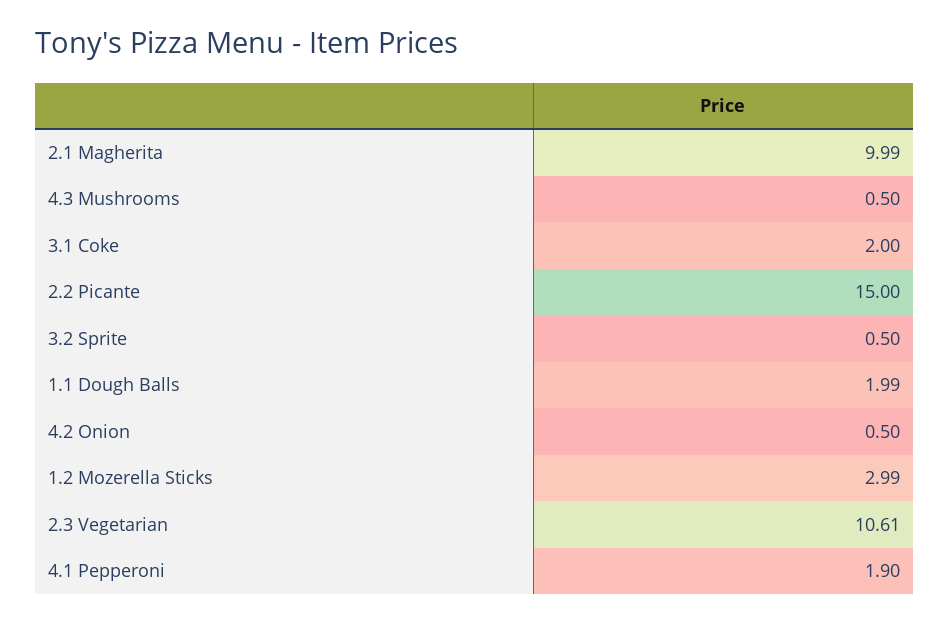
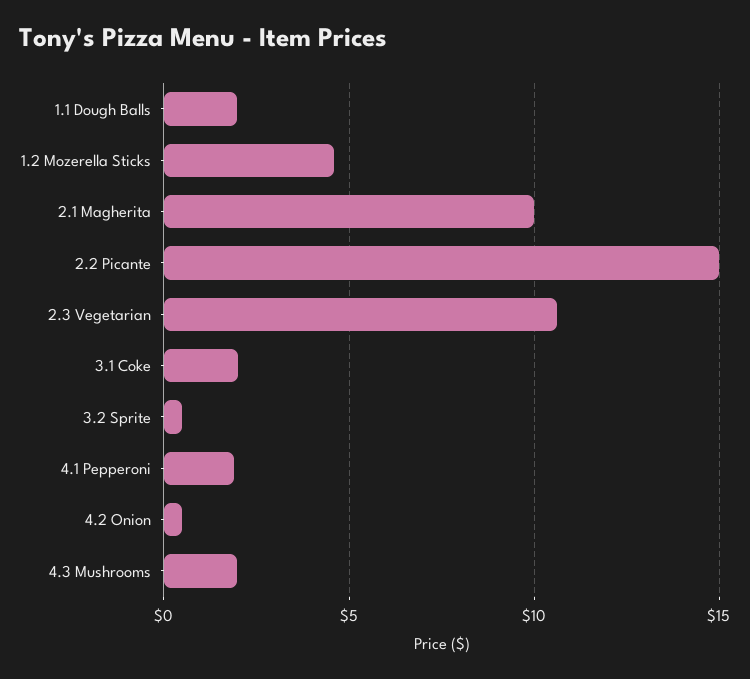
4.3 Mushrooms: 0.5 -> 2
1.2 Mozerella Sticks: 2.99 -> 4.5

